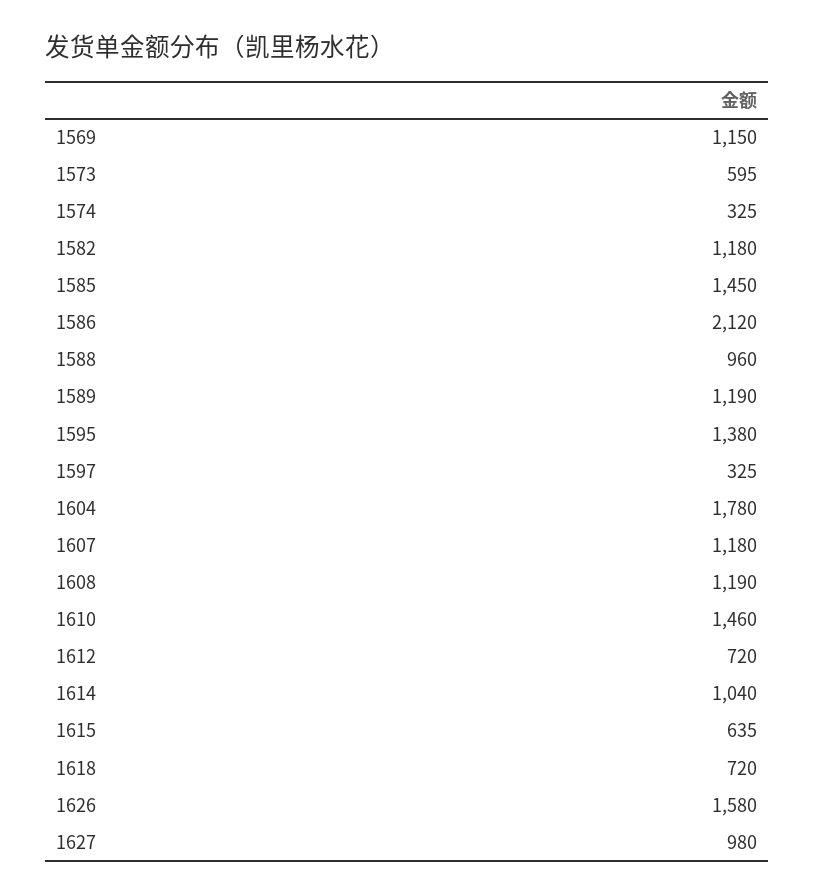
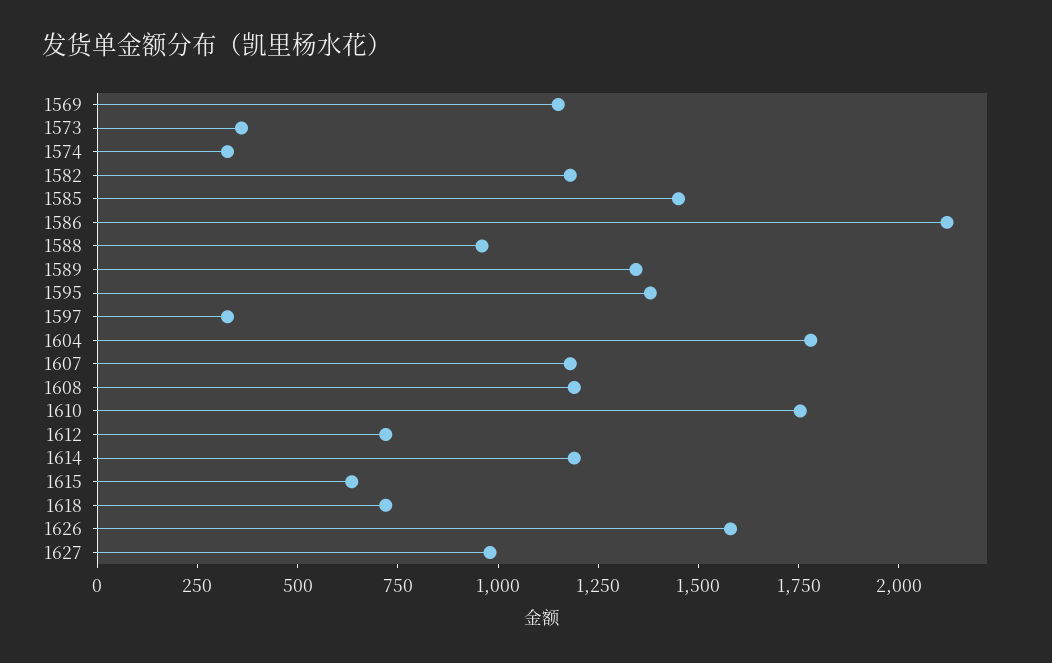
1573: 595 -> 350
1589: 1190 -> 1350
1610: 1460 -> 1750
1614: 1040 -> 1200

